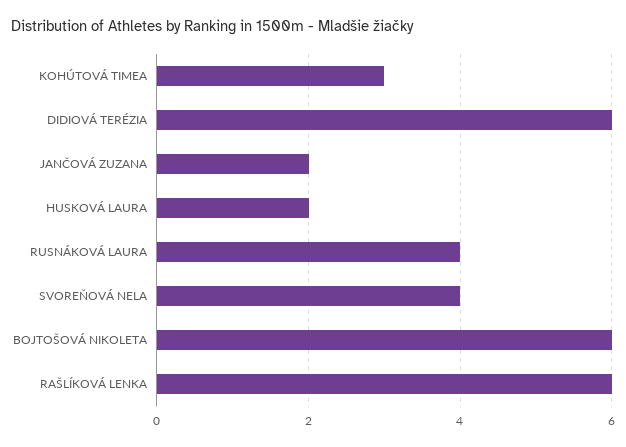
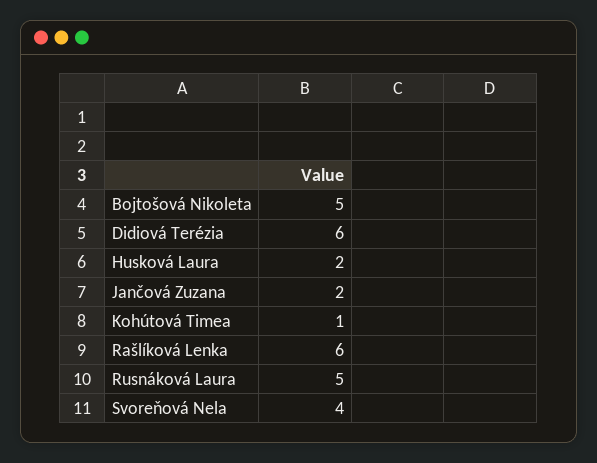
KOHÚTOVÁ TIMEA: 3 -> 1
RUSNÁKOVÁ LAURA: 4 -> 5
BOJTOŠOVÁ NIKOLETA: 6 -> 5

